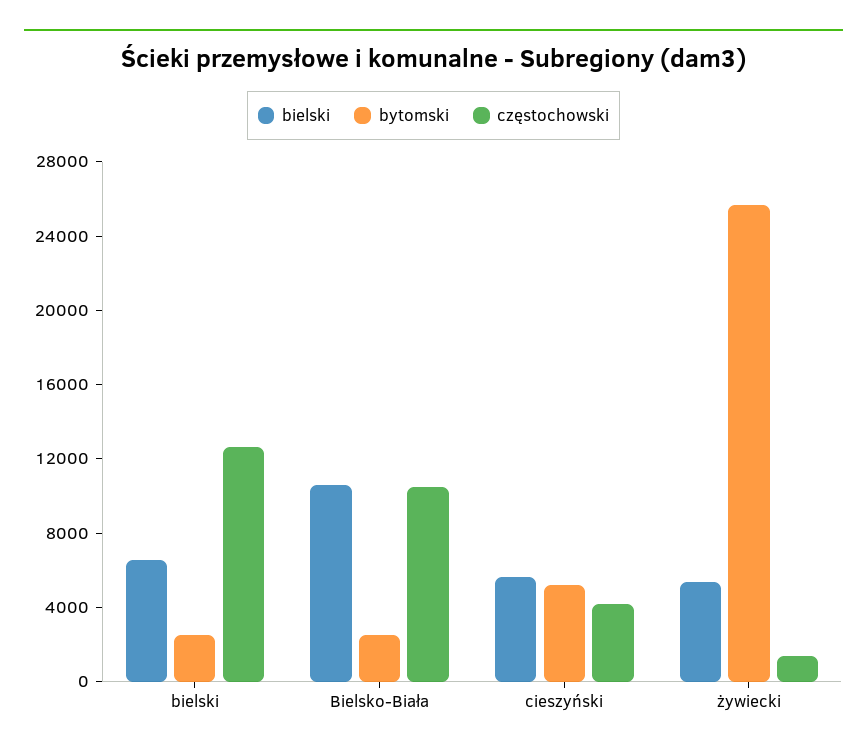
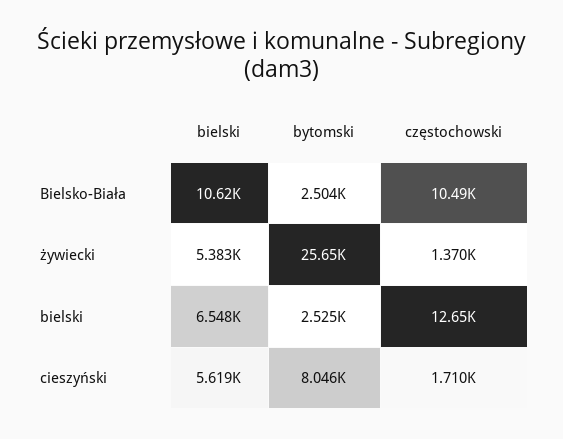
bytomski, cieszyński: 5000 -> 8046
częstochowski, cieszyński: 4000 -> 1710

